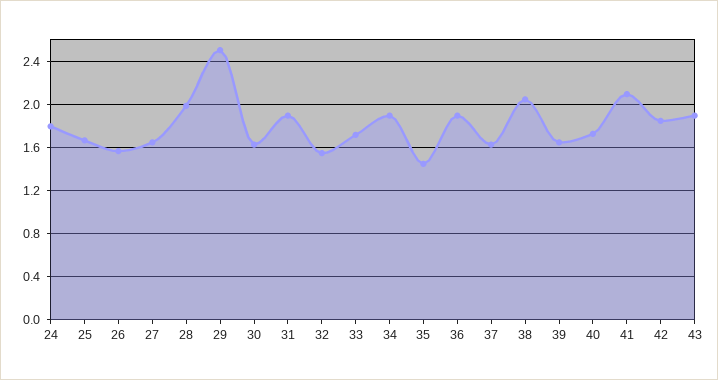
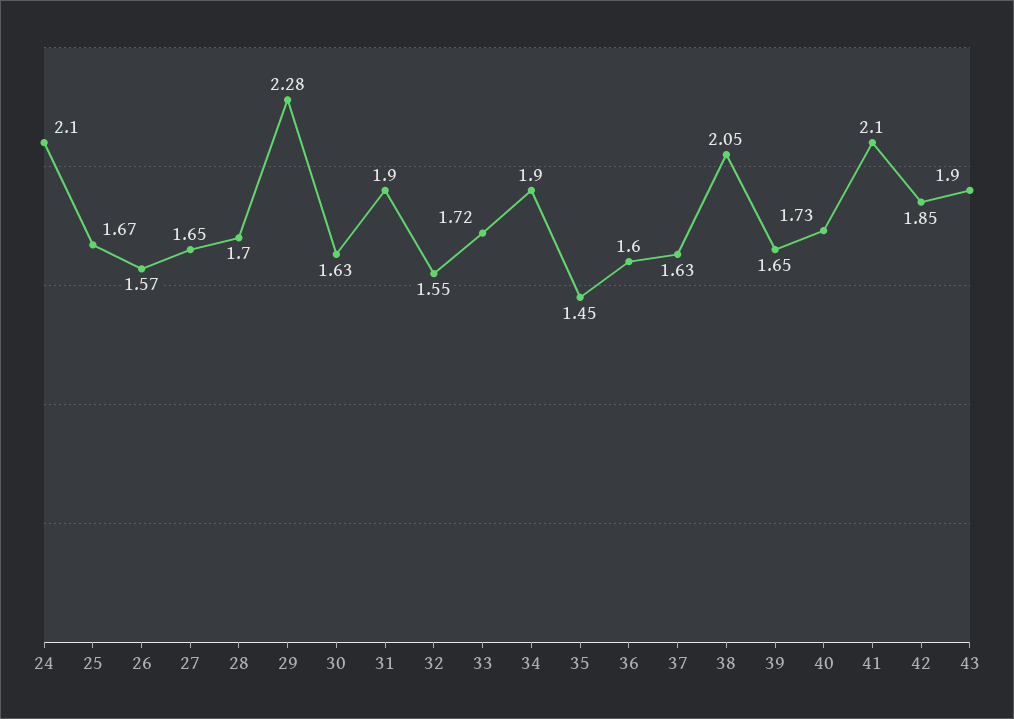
24: 1.8 -> 2.1
28: 2 -> 1.7
29: 2.5 -> 2.28
36: 1.9 -> 1.6

